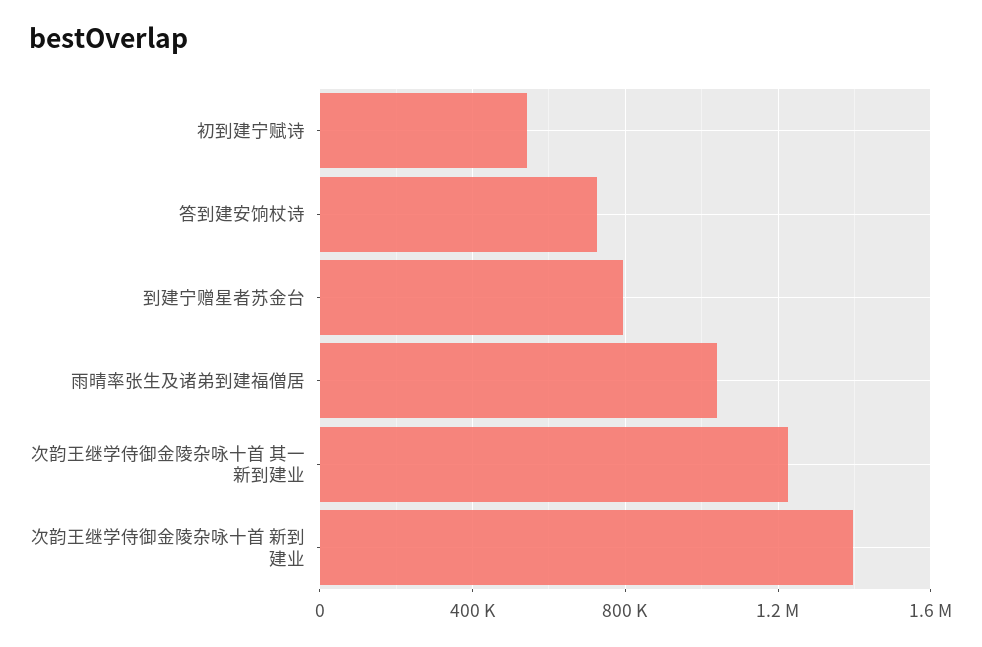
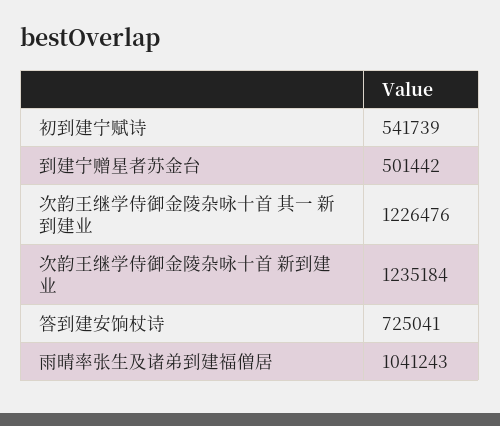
到建宁赠星者苏金台: 800000 -> 501442
次韵王继学侍御金陵杂咏十首 新到建业: 1400000 -> 1235184

